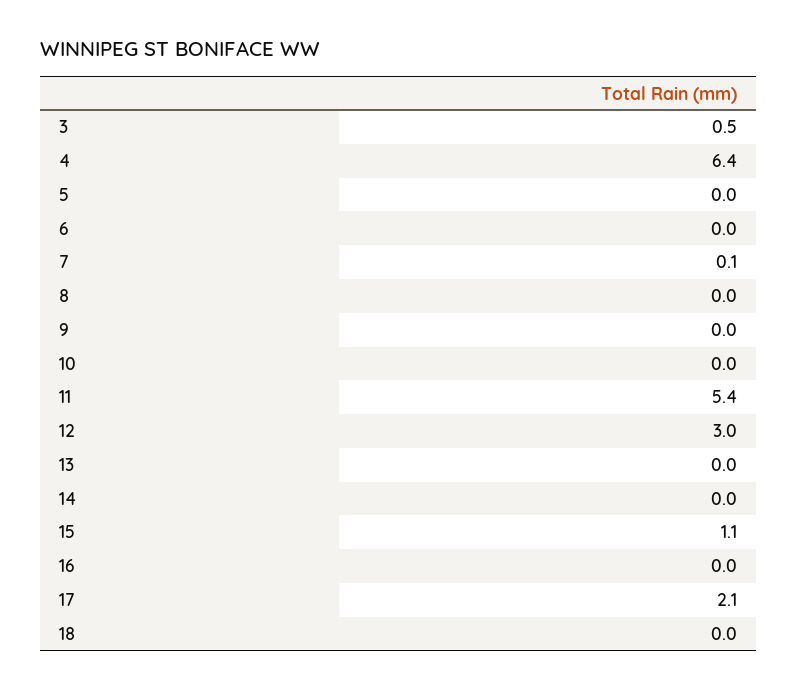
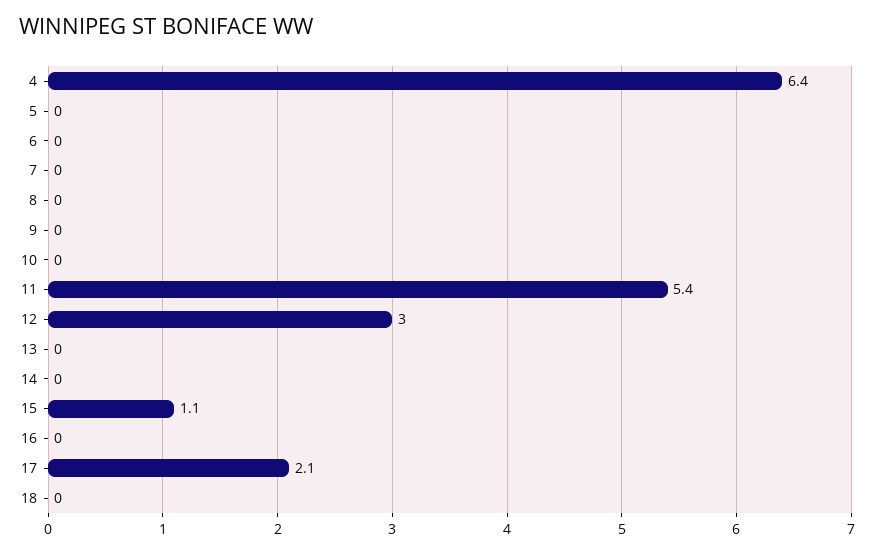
3: 0.5 -> none
7: 0.1 -> 0

